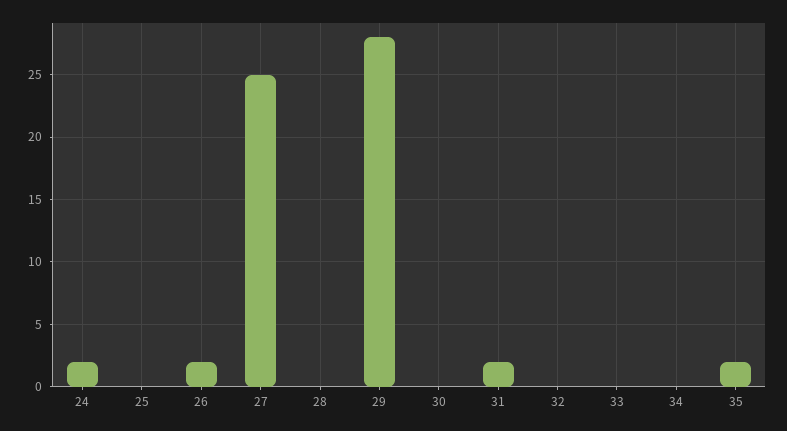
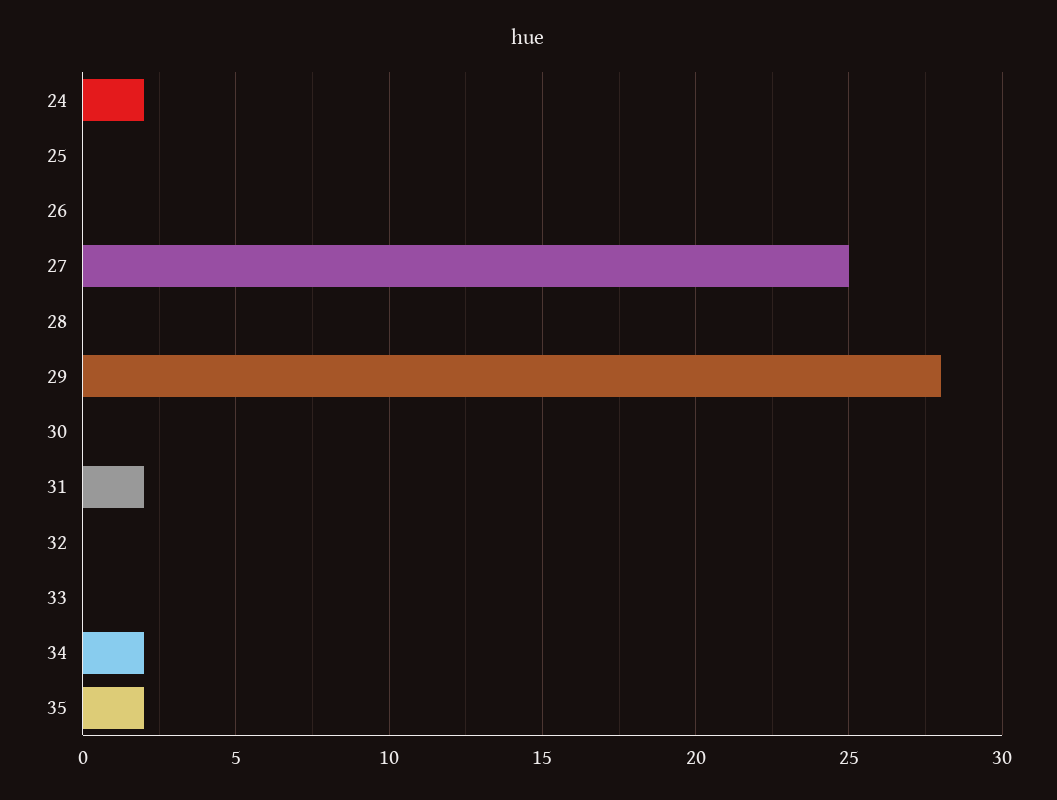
26: 2 -> 0
34: 0 -> 2

